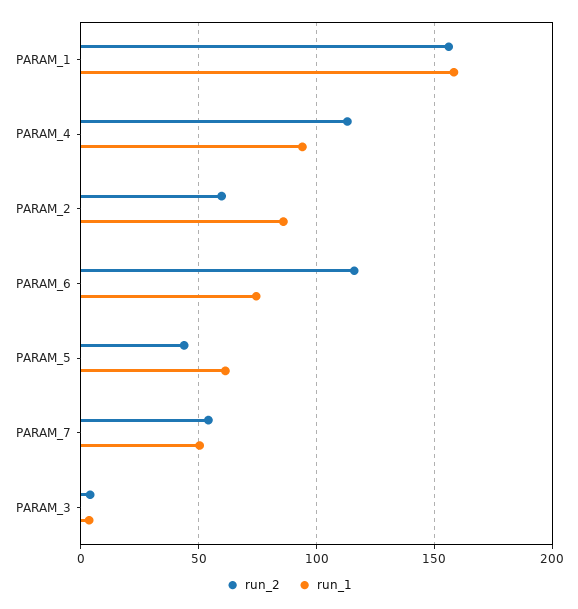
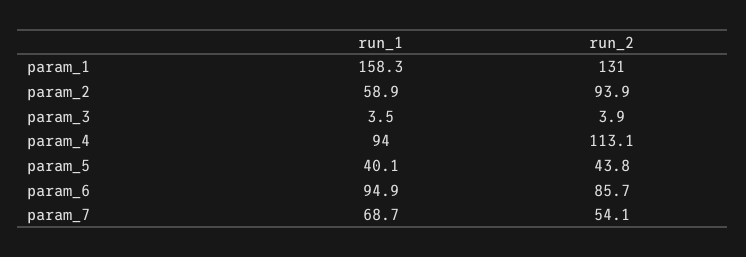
run_2, PARAM_1: 155 -> 131
run_2, PARAM_2: 60 -> 93.9
run_1, PARAM_2: 85 -> 58.9
run_2, PARAM_6: 115 -> 85.7
run_1, PARAM_6: 75 -> 94.9
run_1, PARAM_5: 60 -> 40.1
run_1, PARAM_7: 50 -> 68.7

